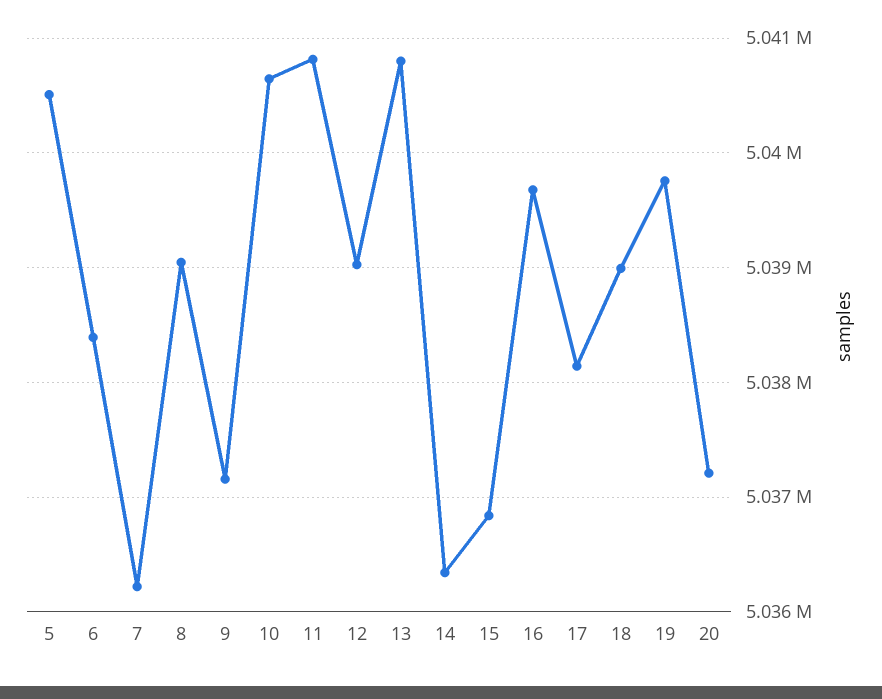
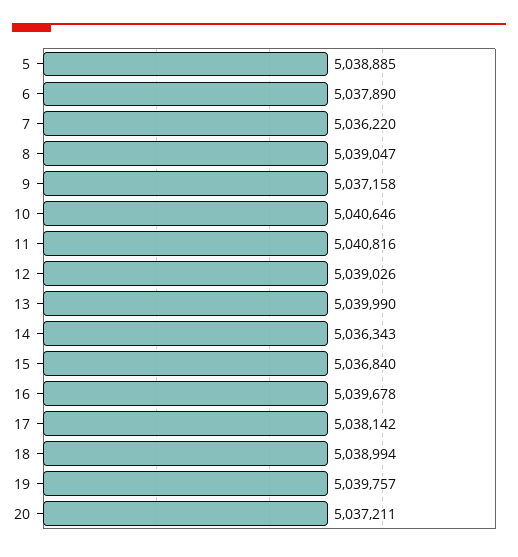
5: 5040500 -> 5038885
6: 5038400 -> 5037890
13: 5040800 -> 5039990

